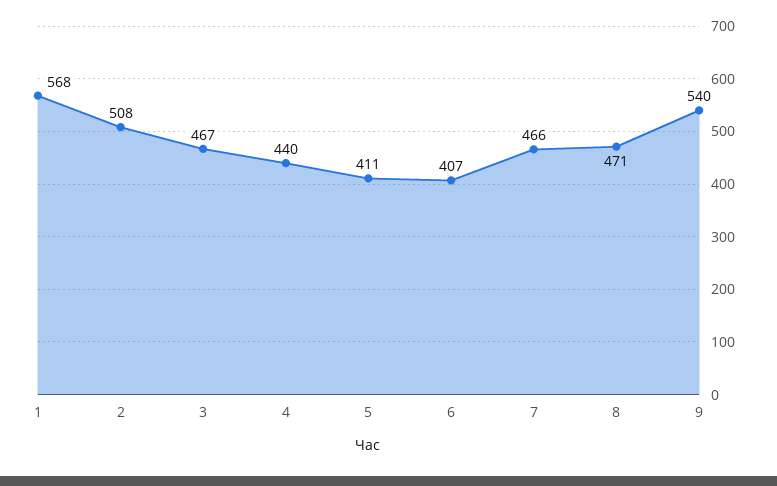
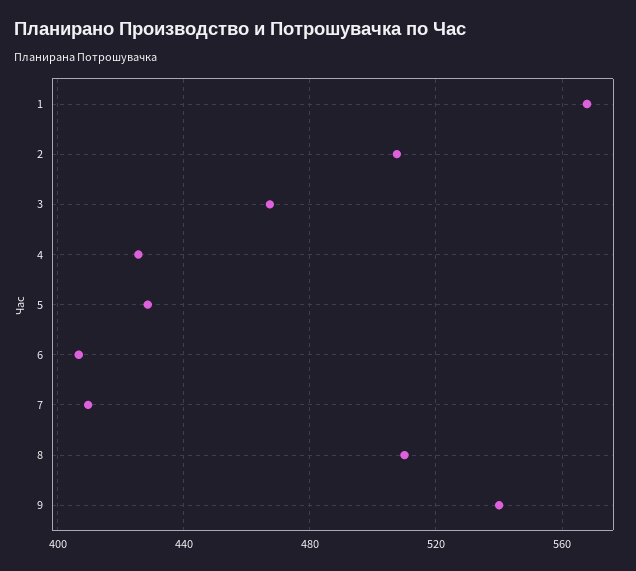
4: 440 -> 425
5: 411 -> 430
7: 466 -> 410
8: 471 -> 510

